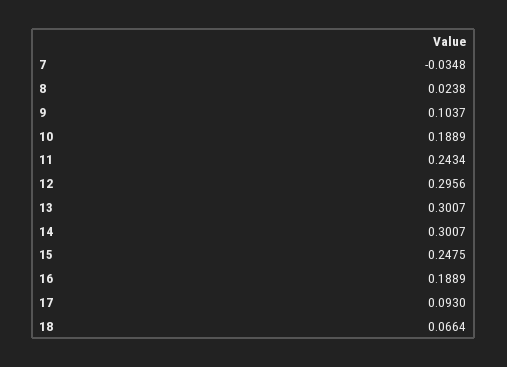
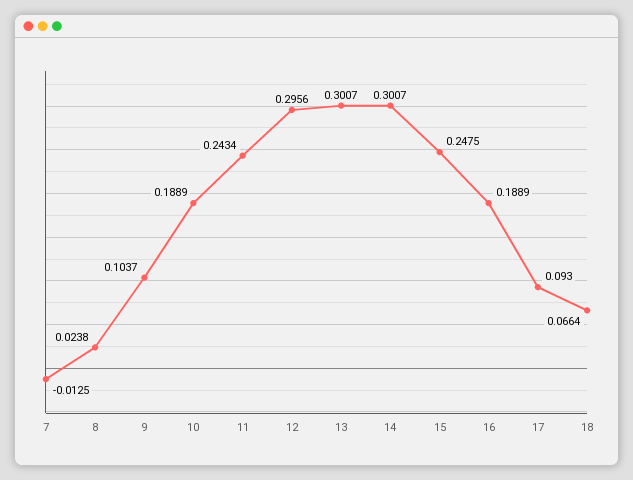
7: -0.0348 -> -0.0125

